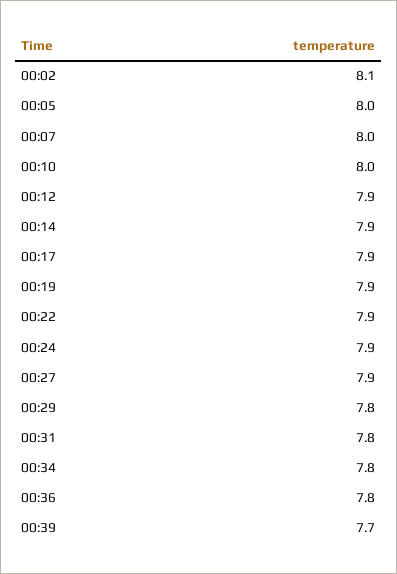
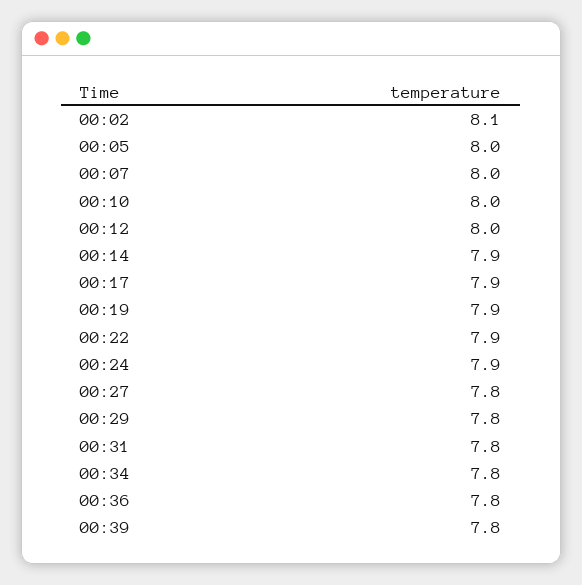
00:12: 7.9 -> 8
00:27: 7.9 -> 7.8
00:39: 7.7 -> 7.8

